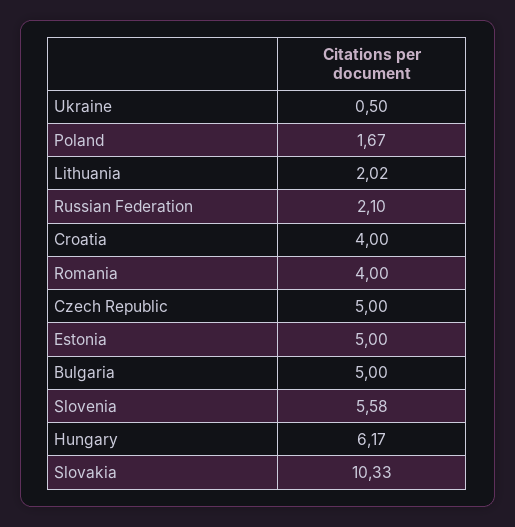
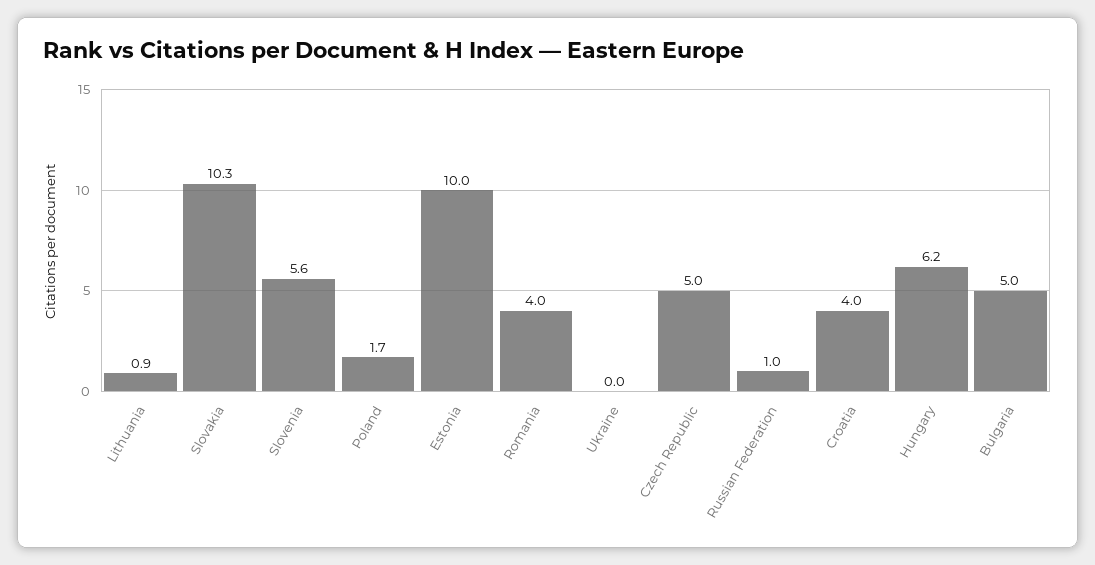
Ukraine: 0.5 -> 0
Lithuania: 2.02 -> 0.9
Russian Federation: 2.1 -> 1
Estonia: 5 -> 10

